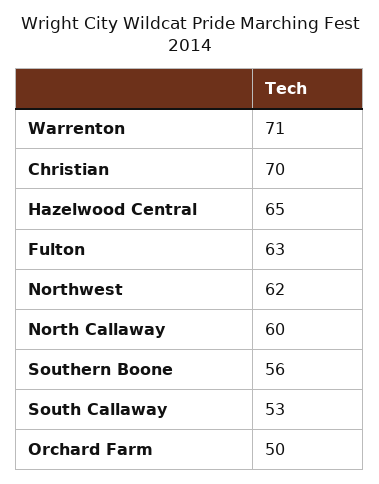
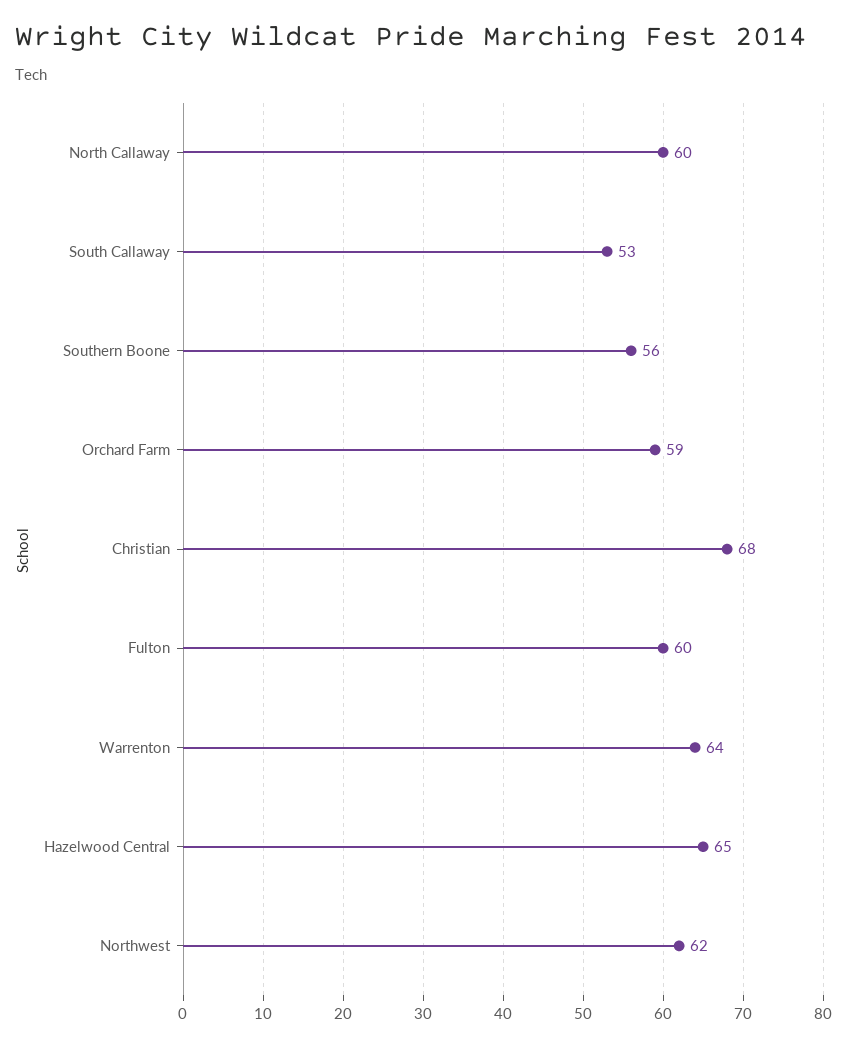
Warrenton: 71 -> 64
Christian: 70 -> 68
Fulton: 63 -> 60
Orchard Farm: 50 -> 59

